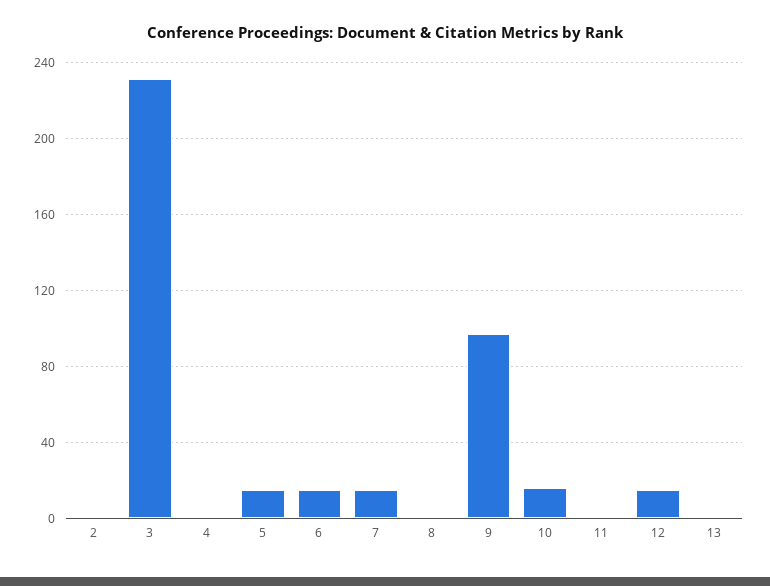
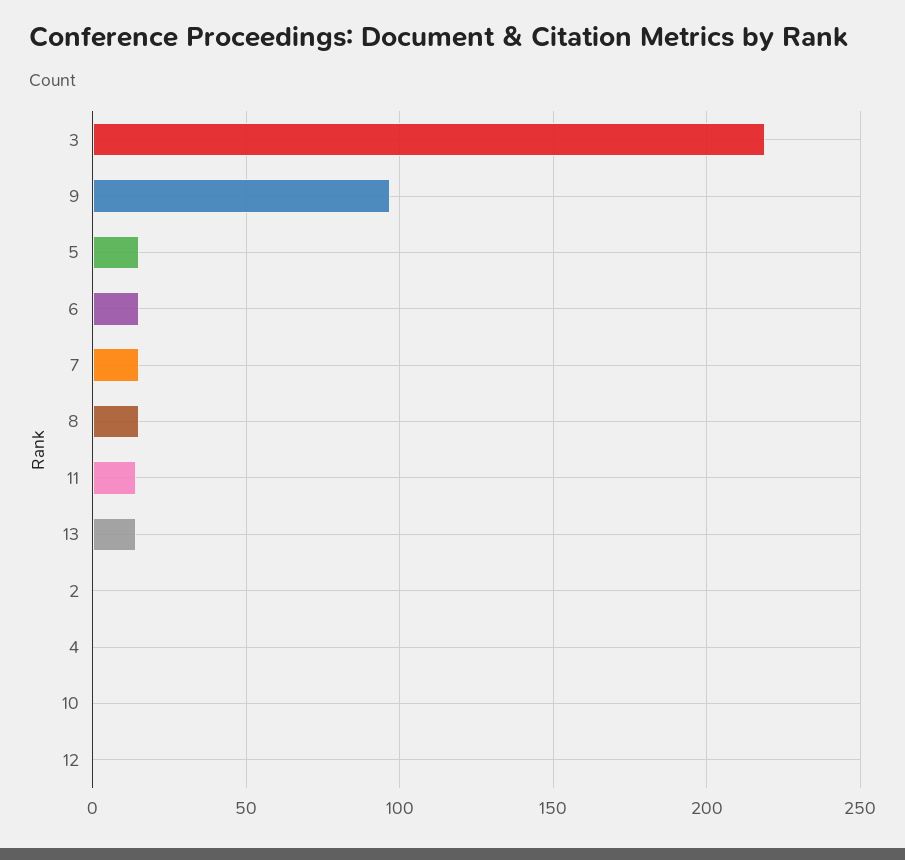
3: 230 -> 220
8: 0 -> 15
10: 15 -> 0
11: 0 -> 15
12: 15 -> 0
13: 0 -> 15

